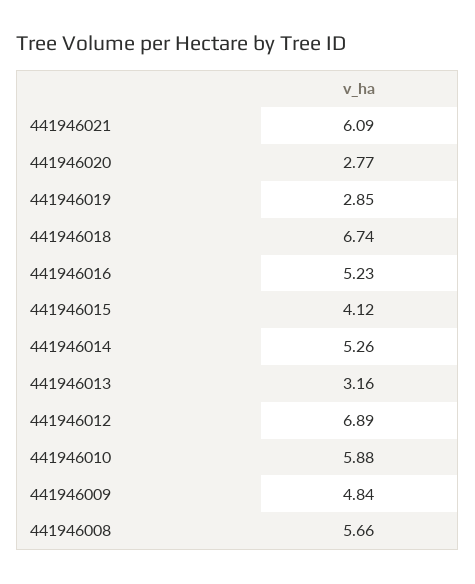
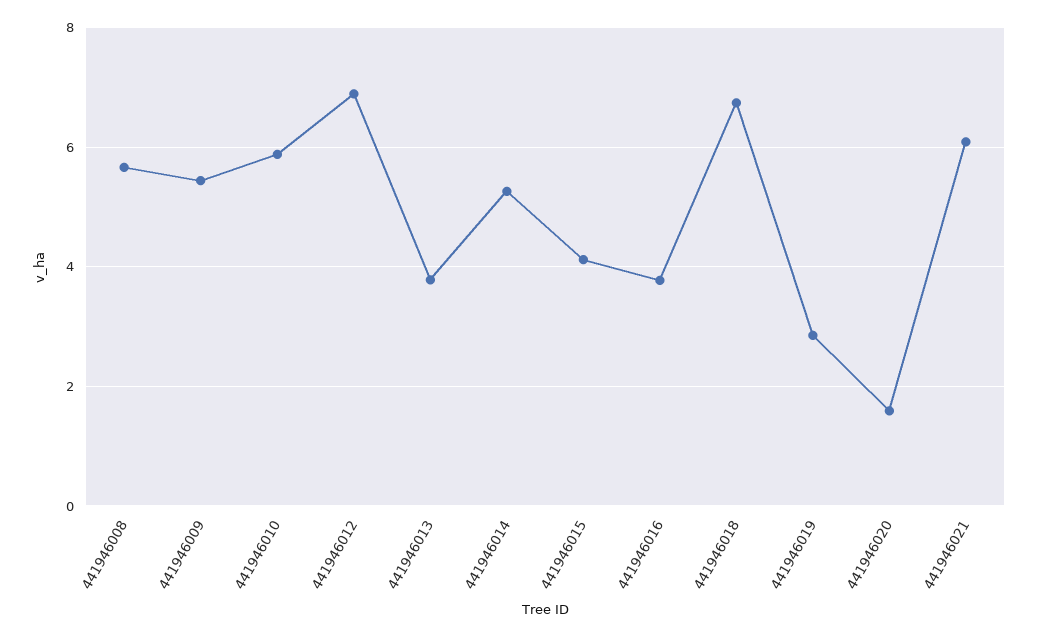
441946020: 2.77 -> 1.6
441946016: 5.23 -> 3.8
441946013: 3.16 -> 3.8
441946009: 4.84 -> 5.4

